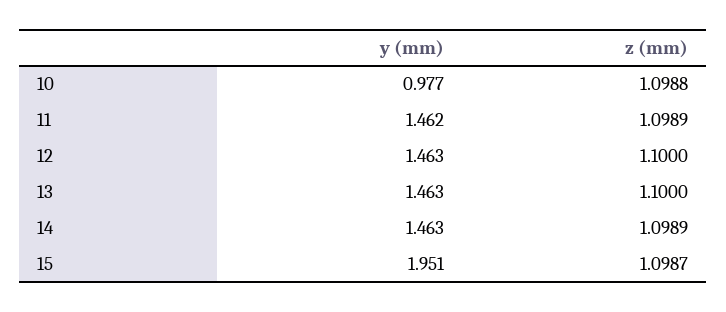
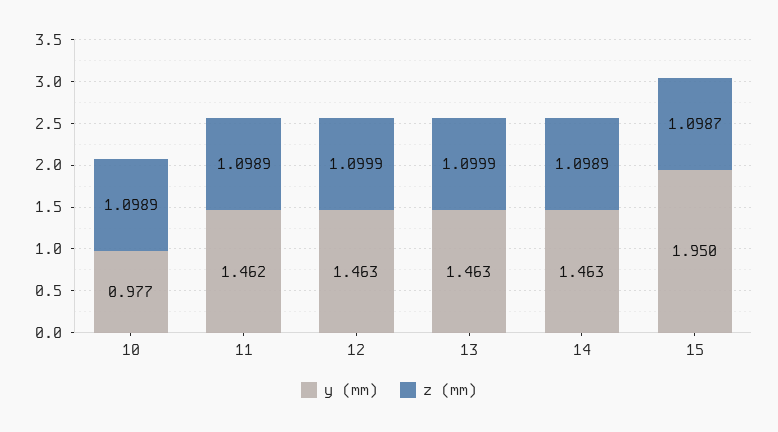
z (mm), 10: 1.0988 -> 1.0989
z (mm), 12: 1.1 -> 1.0999
z (mm), 13: 1.1 -> 1.0999
y (mm), 15: 1.951 -> 1.95

